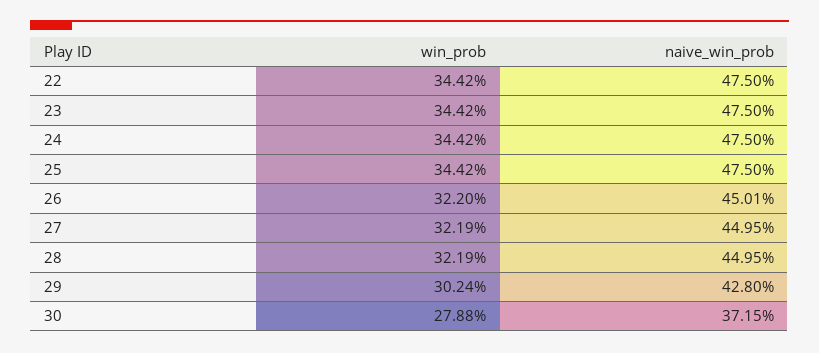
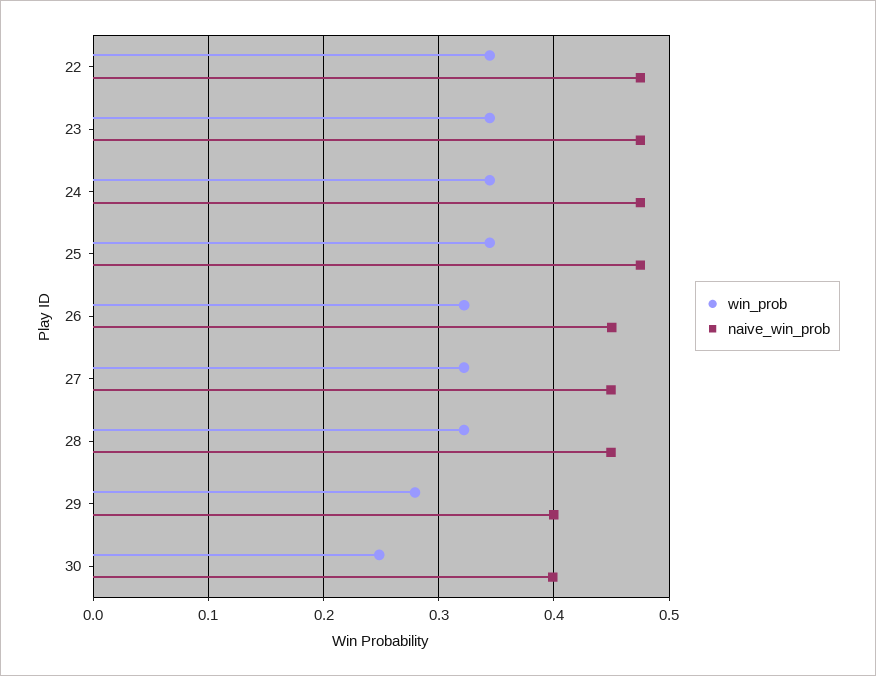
win_prob, 29: 0.3024 -> 0.28
naive_win_prob, 29: 0.428 -> 0.4
win_prob, 30: 0.2788 -> 0.25
naive_win_prob, 30: 0.3715 -> 0.4

